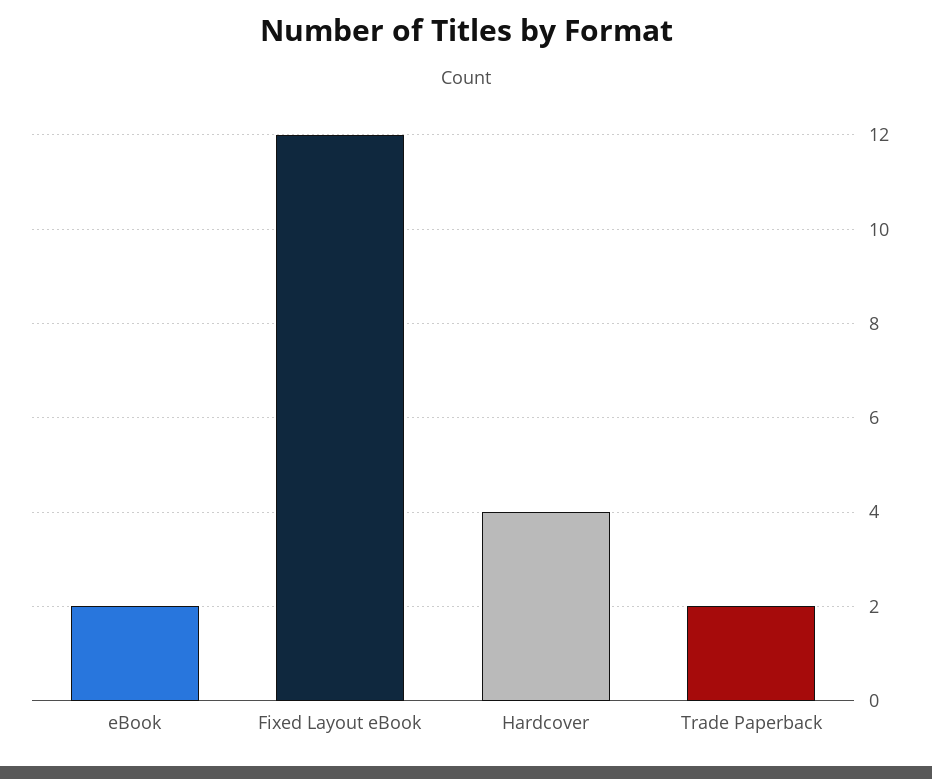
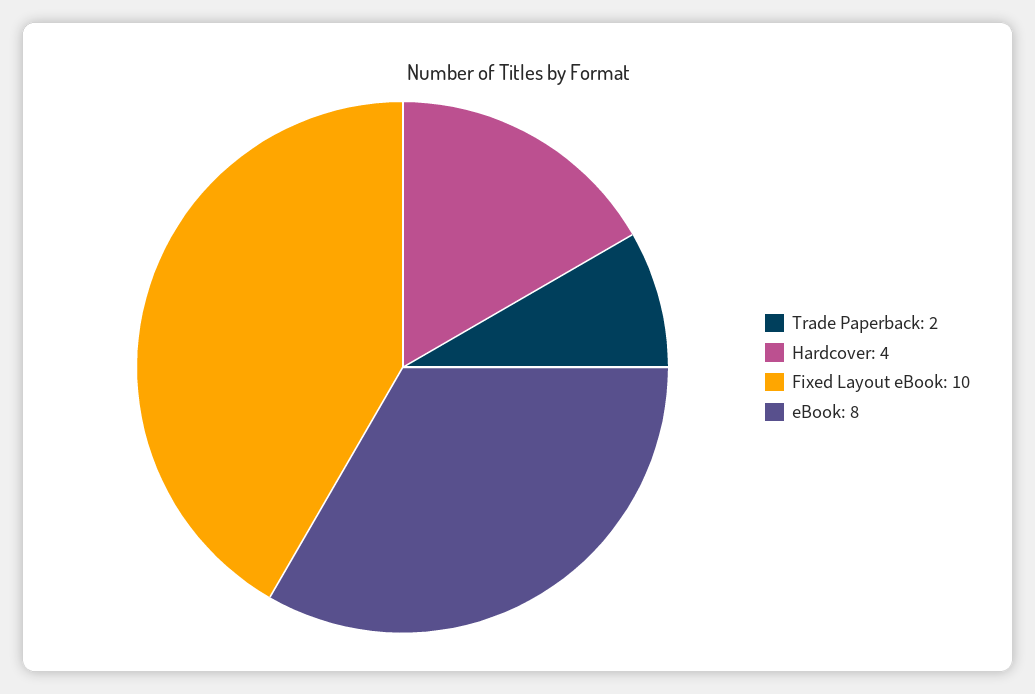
eBook: 2 -> 8
Fixed Layout eBook: 12 -> 10

